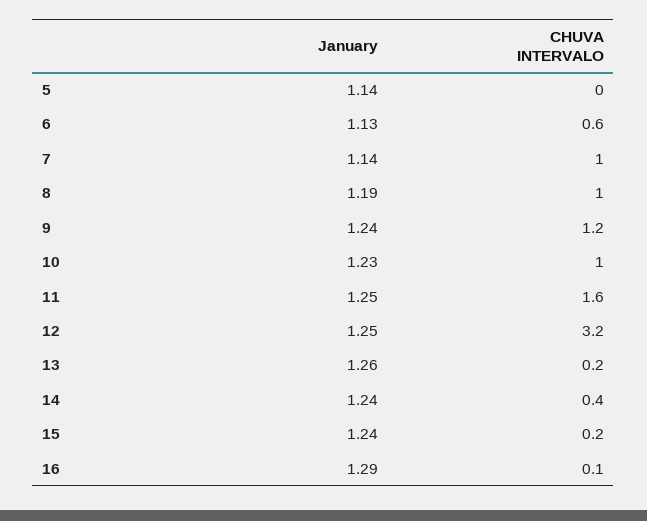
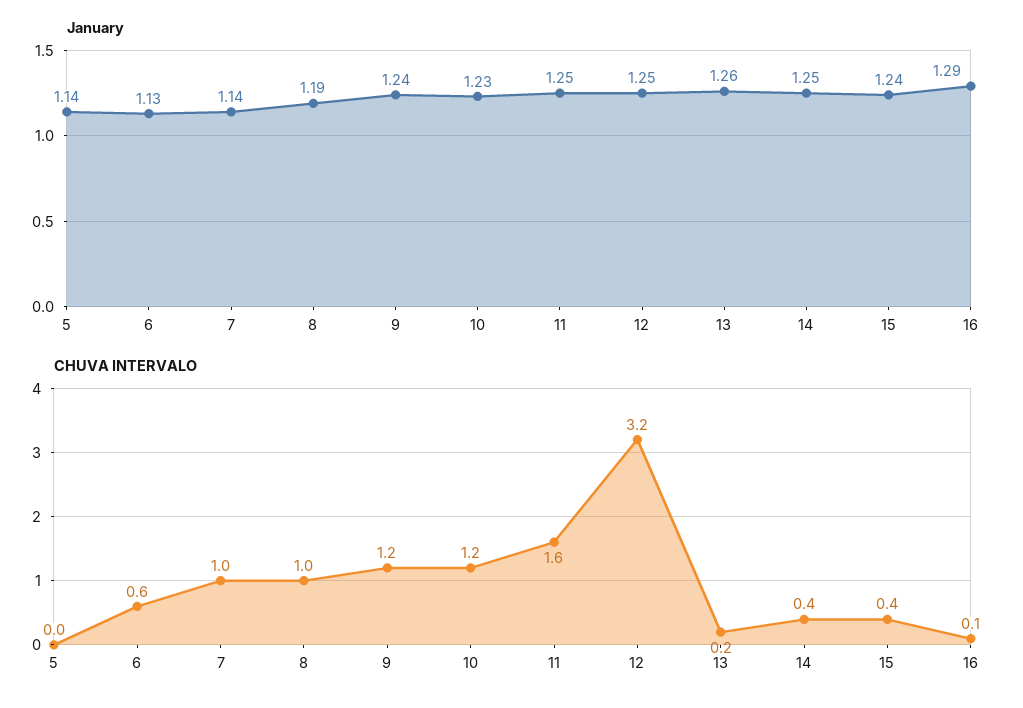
CHUVA INTERVALO, 10: 1 -> 1.2
January, 14: 1.24 -> 1.25
CHUVA INTERVALO, 15: 0.2 -> 0.4

